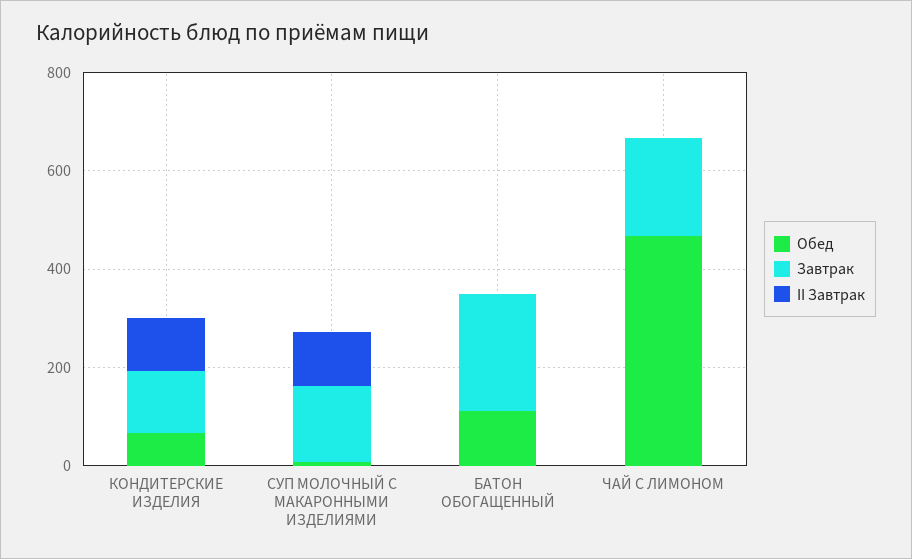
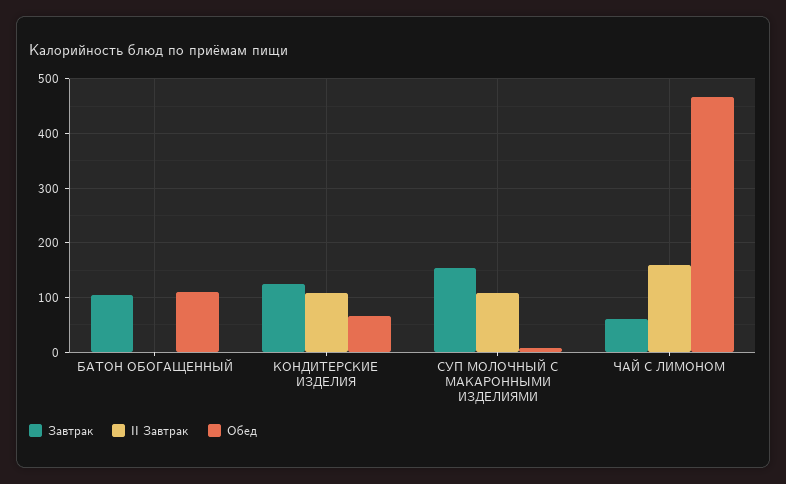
Завтрак, БАТОН ОБОГАЩЕННЫЙ: 250 -> 100
Завтрак, ЧАЙ С ЛИМОНОМ: 200 -> 60
II Завтрак, ЧАЙ С ЛИМОНОМ: 0 -> 160

